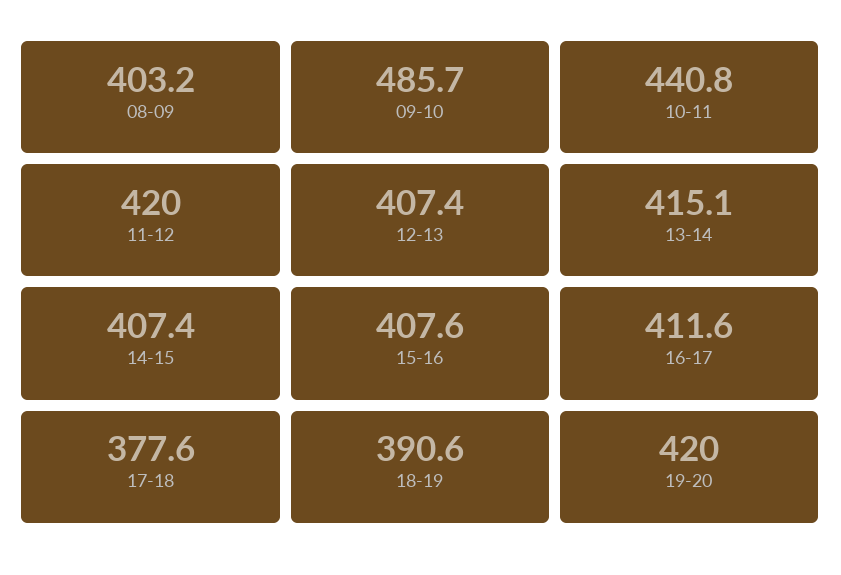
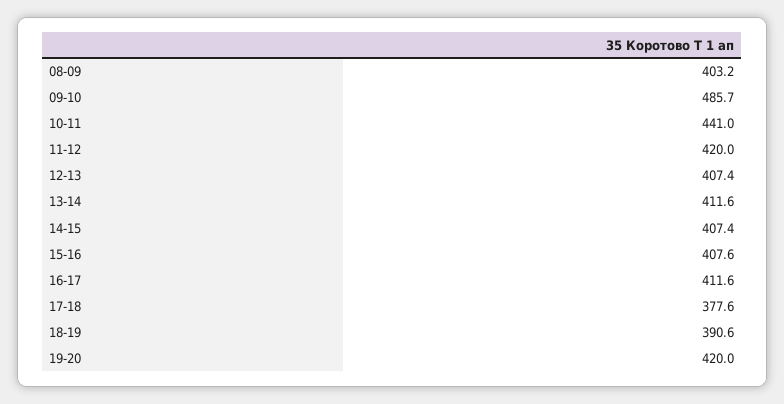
10-11: 440.8 -> 441
13-14: 415.1 -> 411.6

